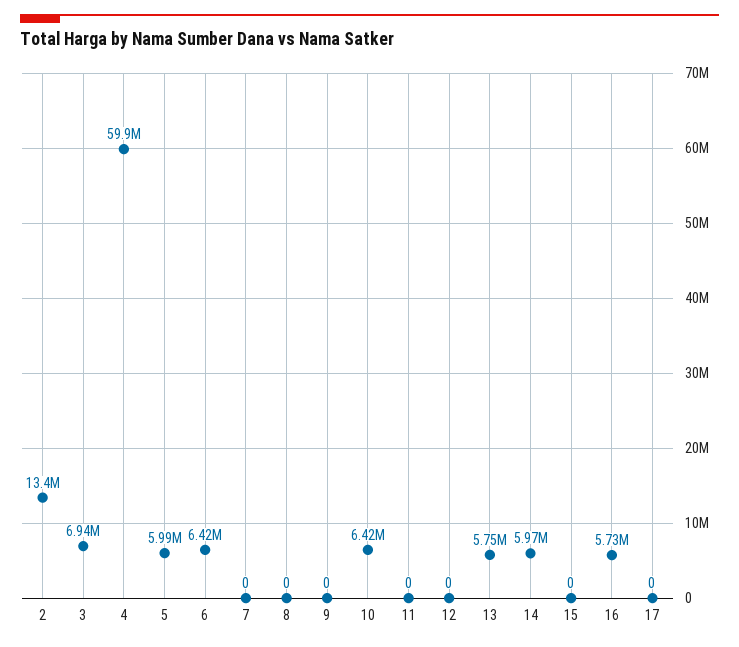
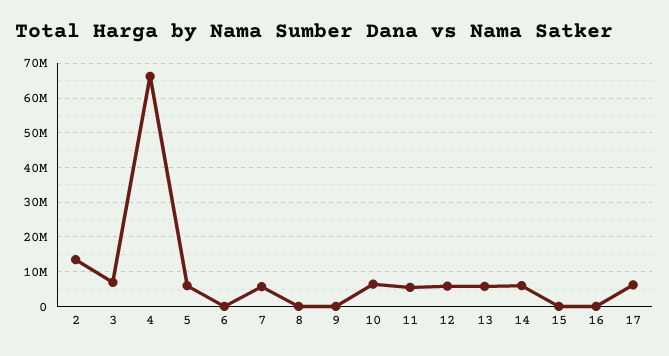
4: 59900000 -> 66000000
6: 6420000 -> 0
7: 0 -> 6000000
11: 0 -> 6000000
12: 0 -> 6000000
16: 5730000 -> 0
17: 0 -> 6000000

